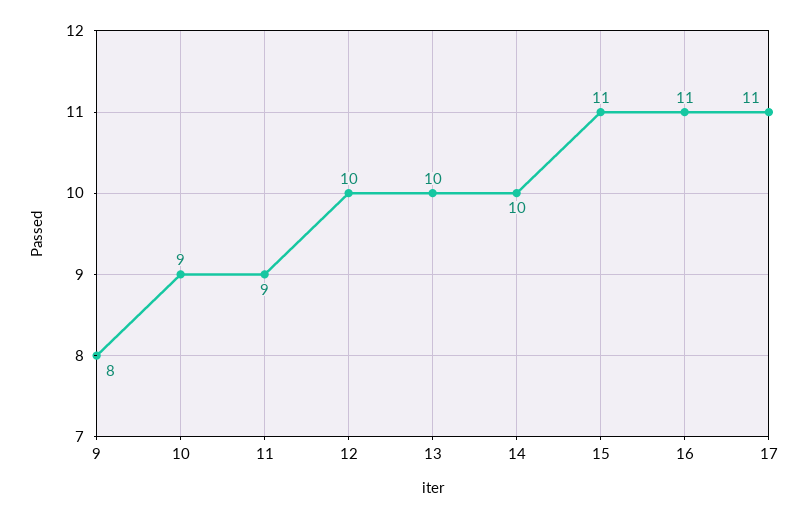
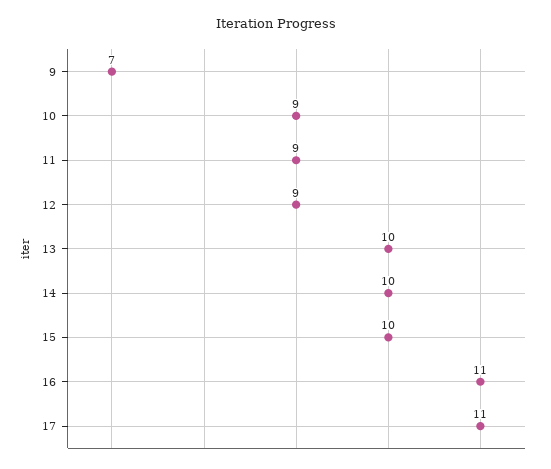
9: 8 -> 7
12: 10 -> 9
15: 11 -> 10

